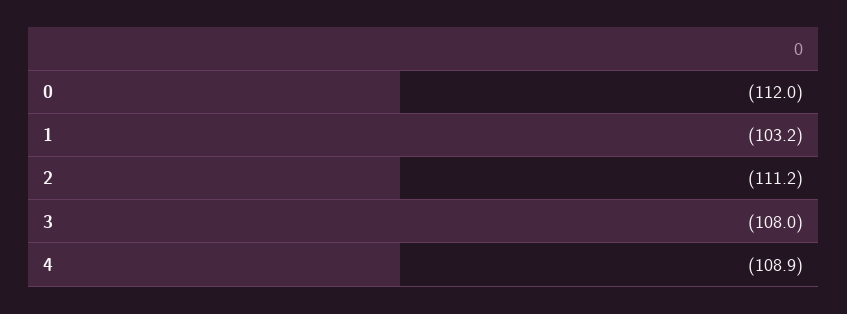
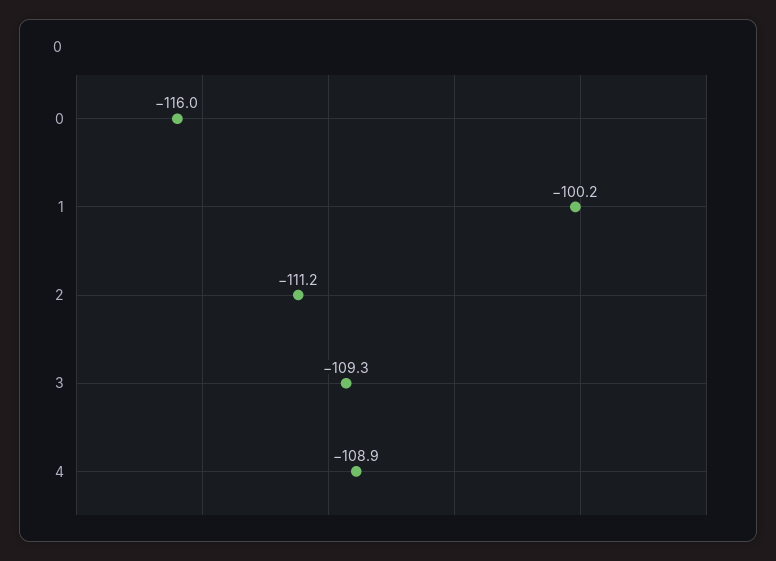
0: -112 -> -116
1: -103.2 -> -100.2
3: -108 -> -109.3

